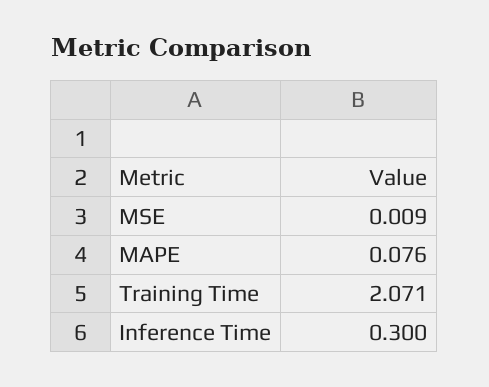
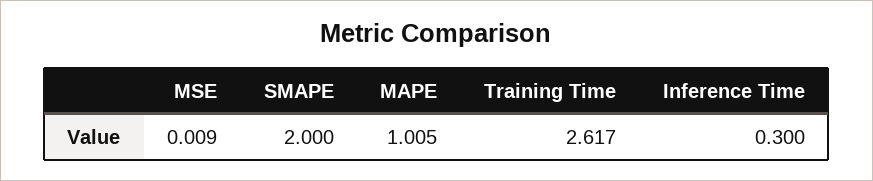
MAPE: 0.076 -> 1.005
Training Time: 2.071 -> 2.617
SMAPE: none -> 2

